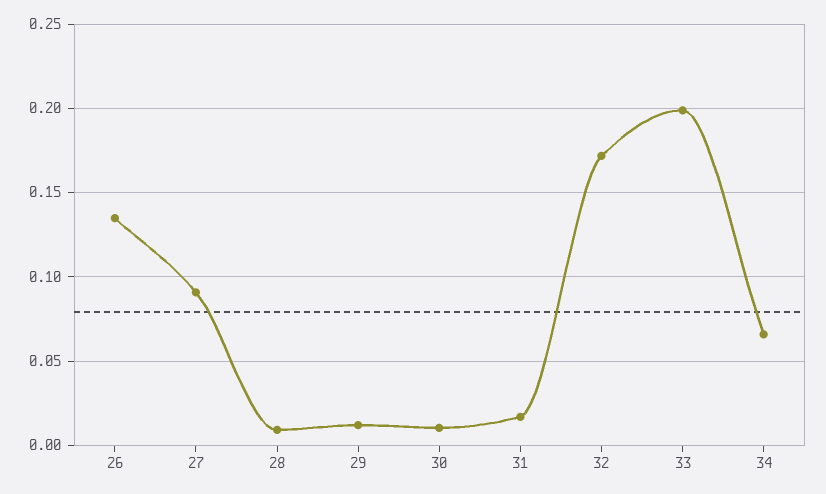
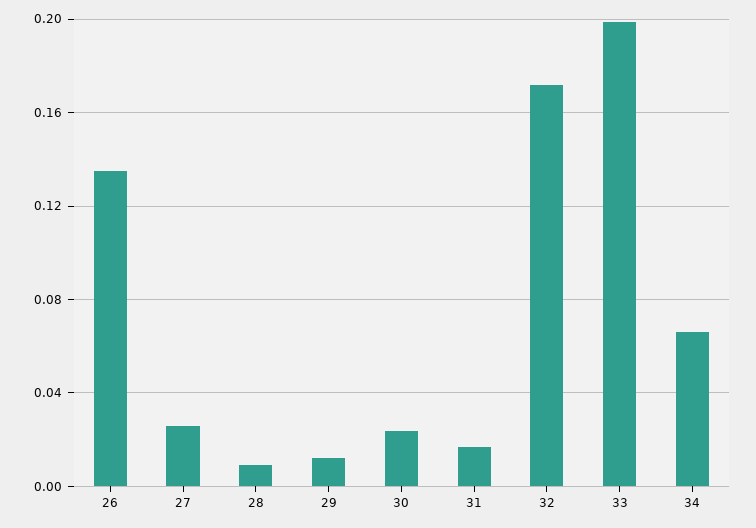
27: 0.09 -> 0.025
30: 0.01 -> 0.025

